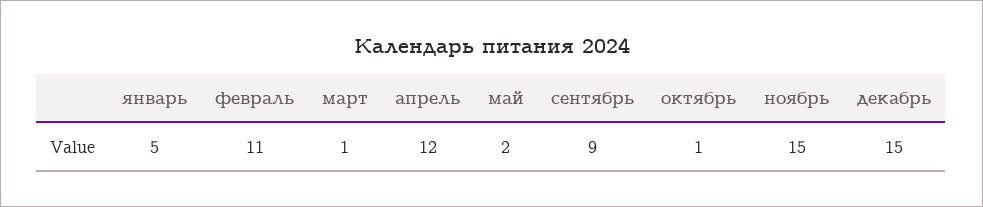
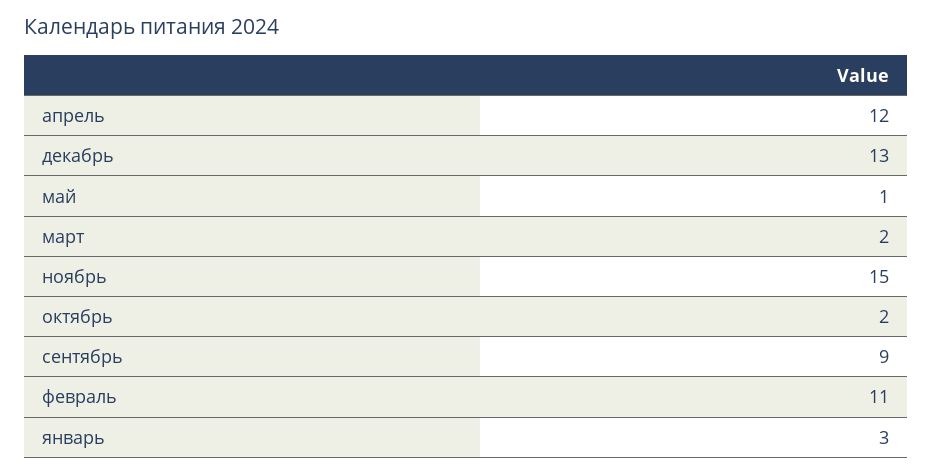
январь: 5 -> 3
март: 1 -> 2
май: 2 -> 1
октябрь: 1 -> 2
декабрь: 15 -> 13

